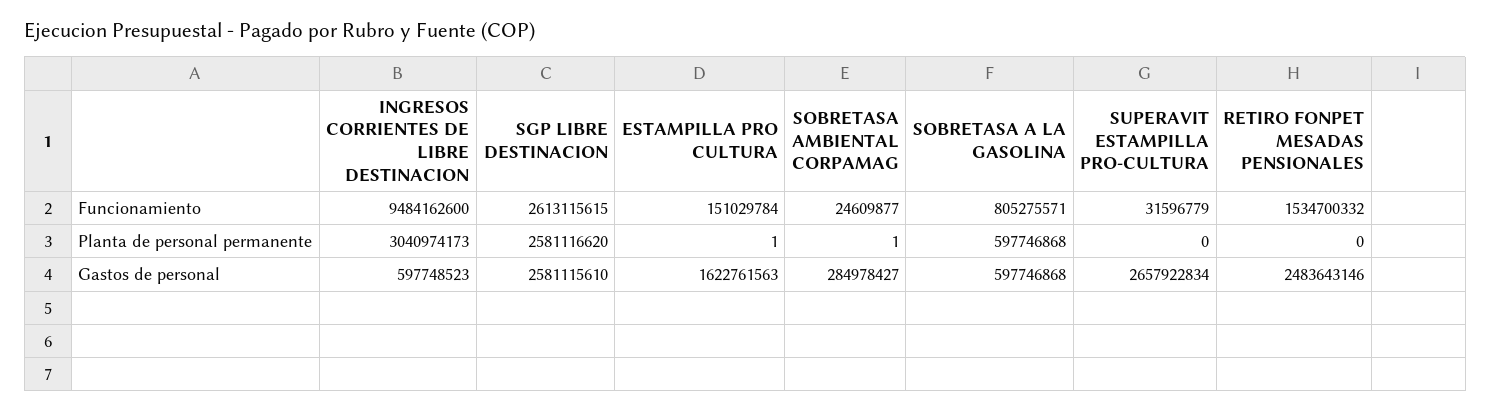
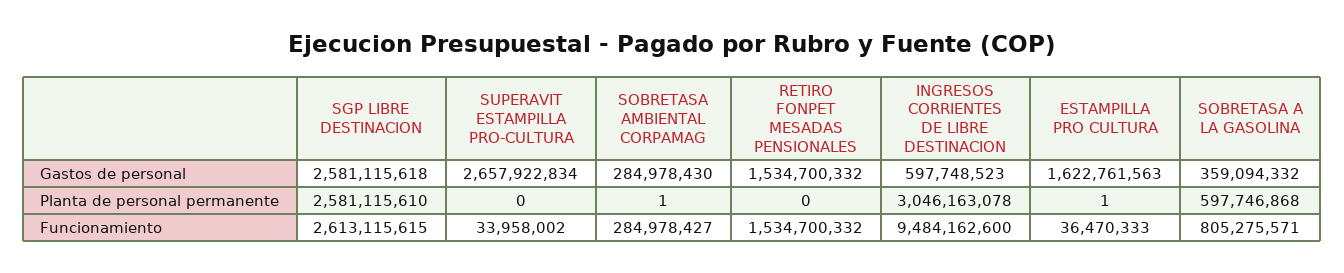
ESTAMPILLA PRO CULTURA, Funcionamiento: 151029784 -> 36470333
SOBRETASA AMBIENTAL CORPAMAG, Funcionamiento: 24609877 -> 284978427
SUPERAVIT ESTAMPILLA PRO-CULTURA, Funcionamiento: 31596779 -> 33958002
INGRESOS CORRIENTES DE LIBRE DESTINACION, Planta de personal permanente: 3040974173 -> 3046163078
SGP LIBRE DESTINACION, Planta de personal permanente: 2581116620 -> 2581115610
SGP LIBRE DESTINACION, Gastos de personal: 2581115610 -> 2581115618
SOBRETASA AMBIENTAL CORPAMAG, Gastos de personal: 284978427 -> 284978430
SOBRETASA A LA GASOLINA, Gastos de personal: 597746868 -> 359094332
RETIRO FONPET MESADAS PENSIONALES, Gastos de personal: 2483643146 -> 1534700332

